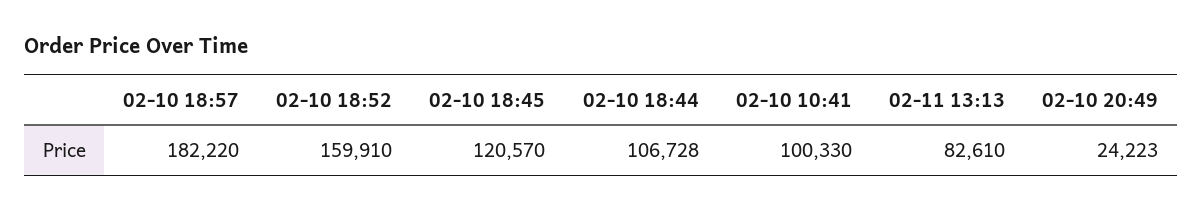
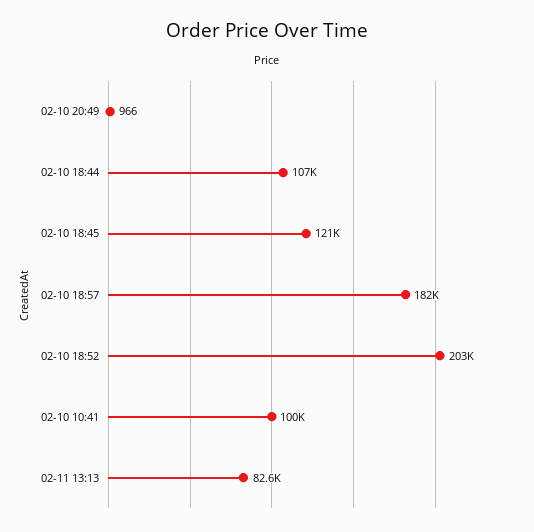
02-10 18:52: 159910 -> 203000
02-10 20:49: 24223 -> 966

